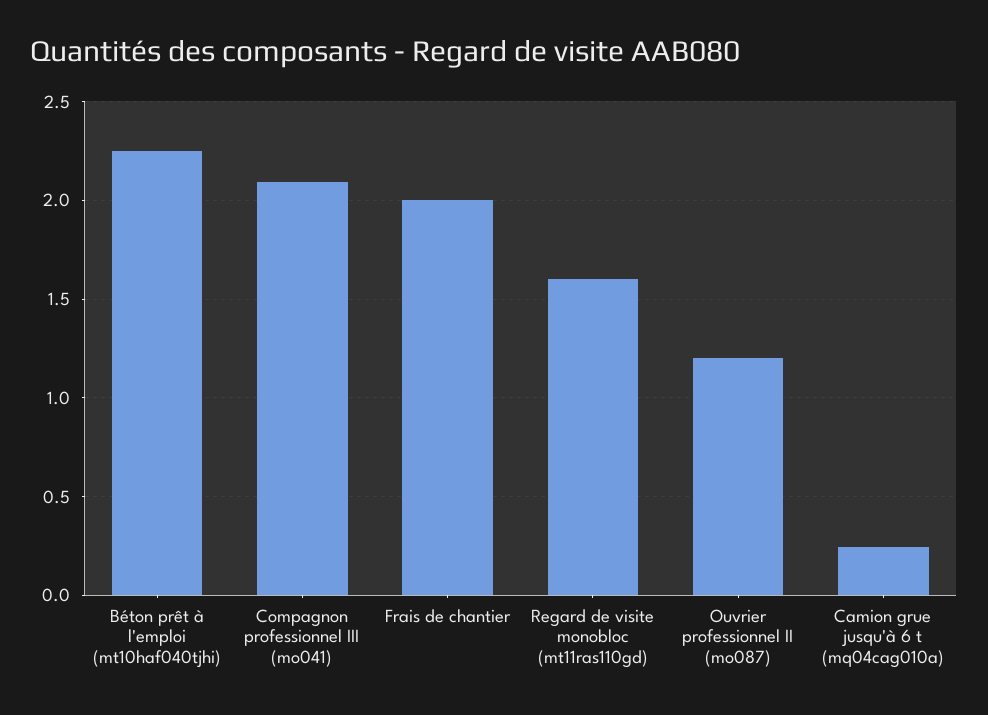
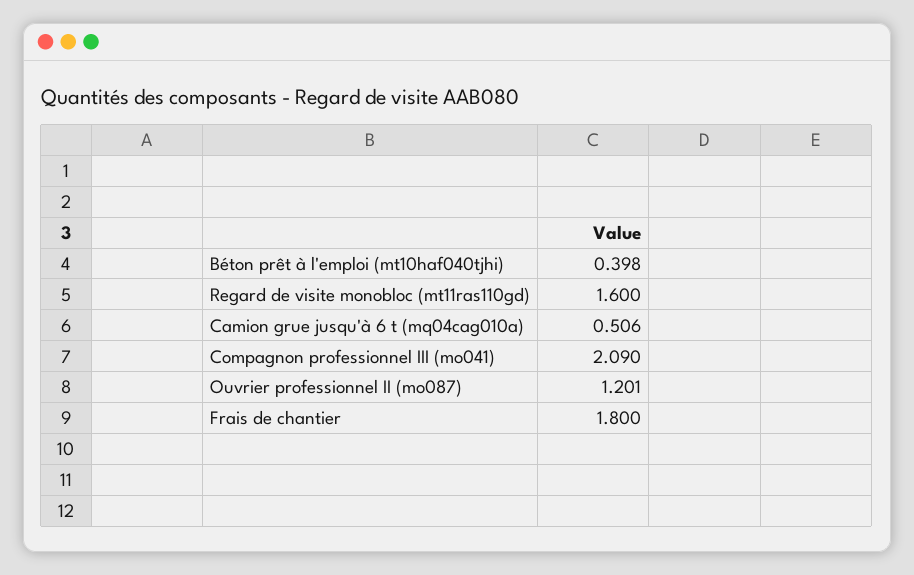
Béton prêt à l'emploi (mt10haf040tjhi): 2.25 -> 0.398
Frais de chantier: 2 -> 1.8
Camion grue jusqu'à 6 t (mq04cag010a): 0.25 -> 0.506

